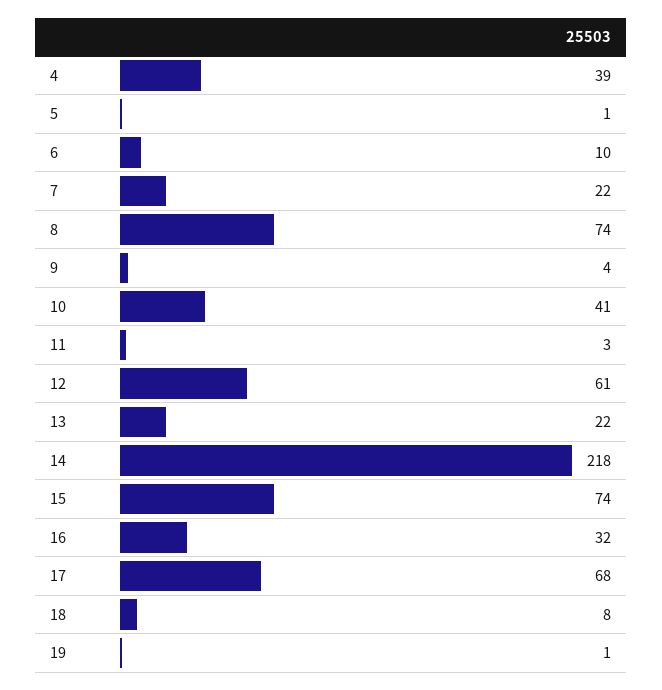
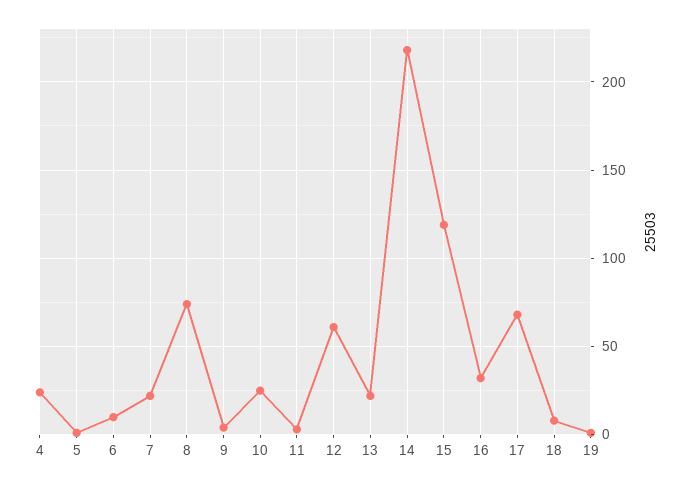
4: 39 -> 25
10: 41 -> 25
15: 74 -> 120

